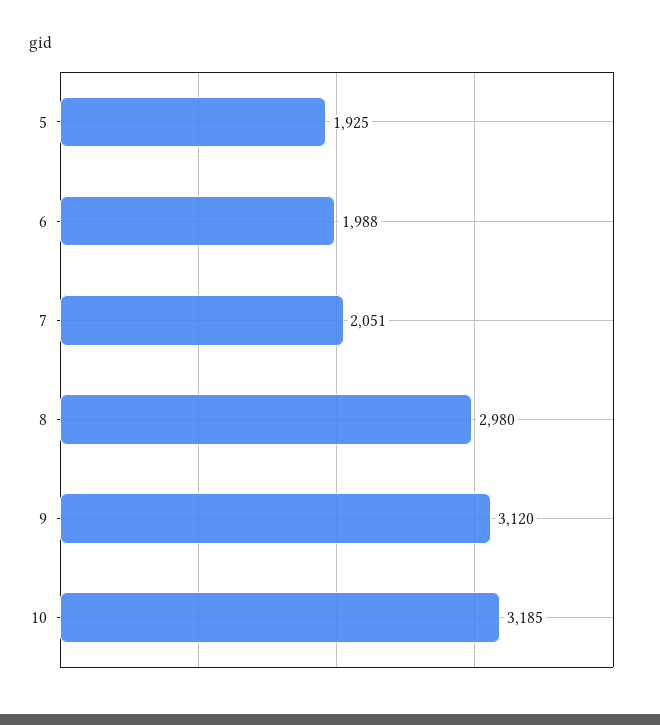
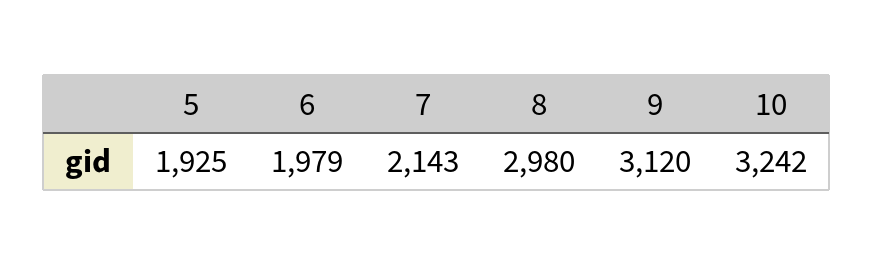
6: 1988 -> 1979
7: 2051 -> 2143
10: 3185 -> 3242

